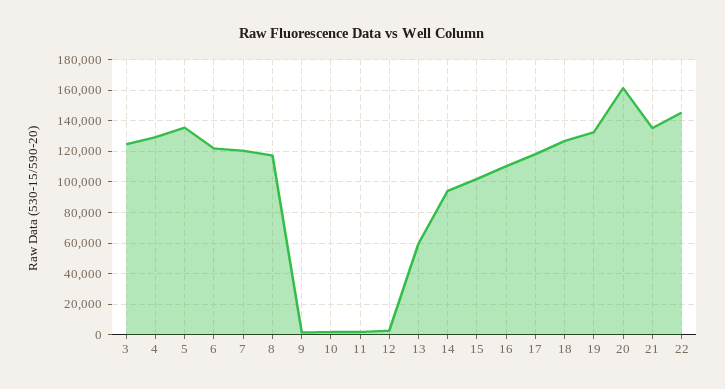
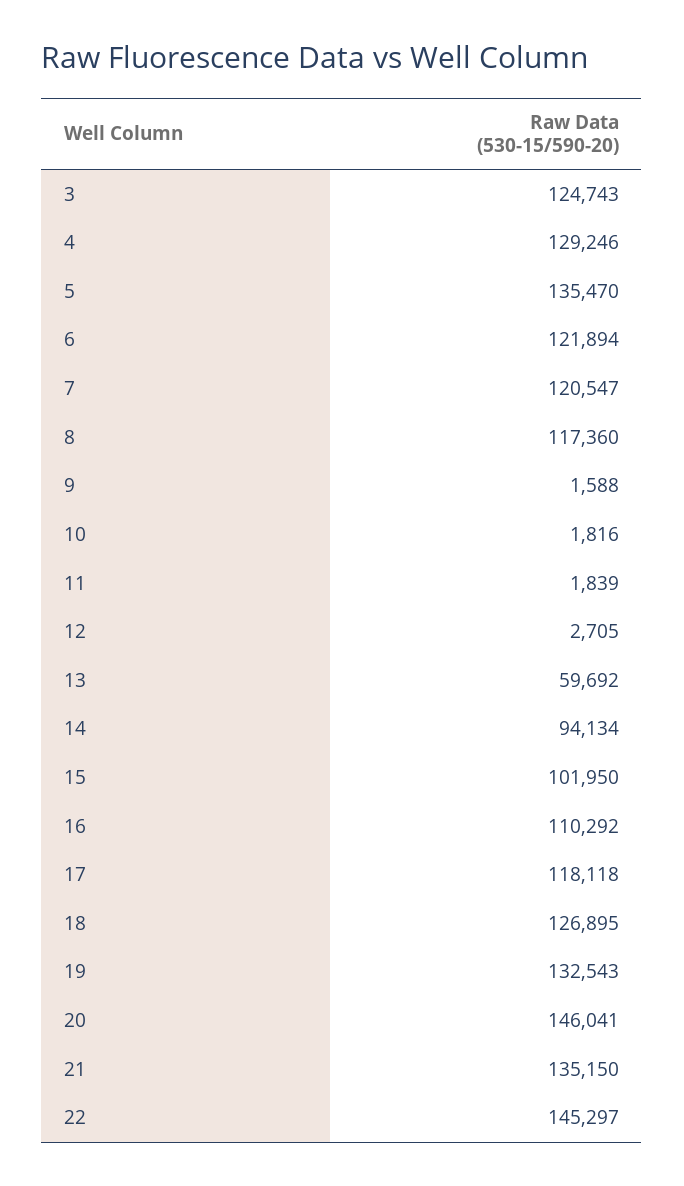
20: 160000 -> 146041

